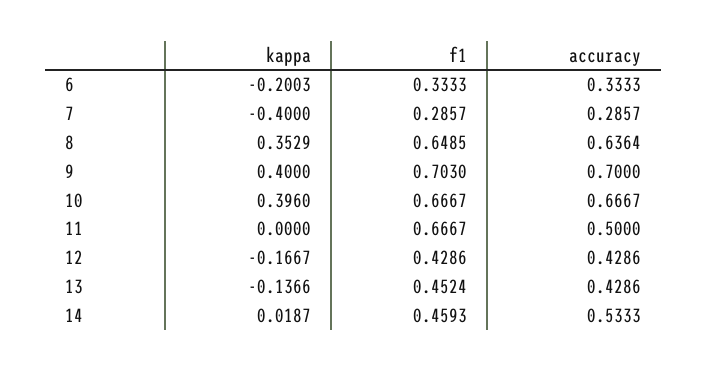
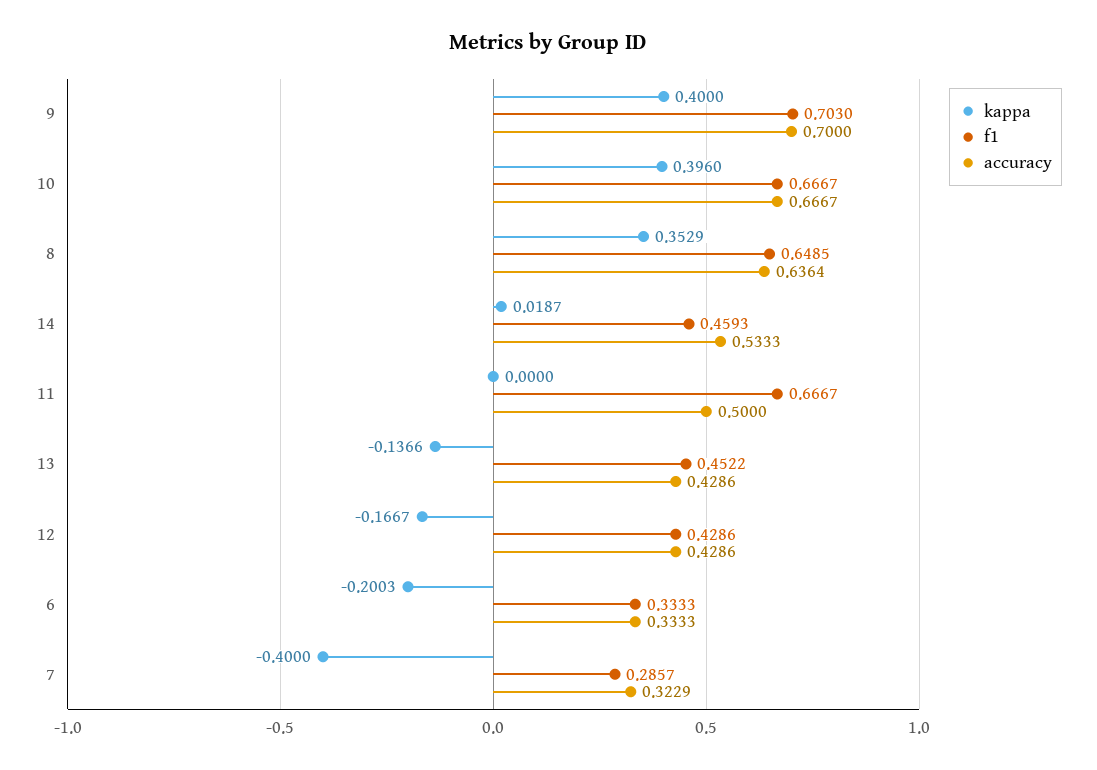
accuracy, 7: 0.2857 -> 0.3229
f1, 13: 0.4524 -> 0.4522

